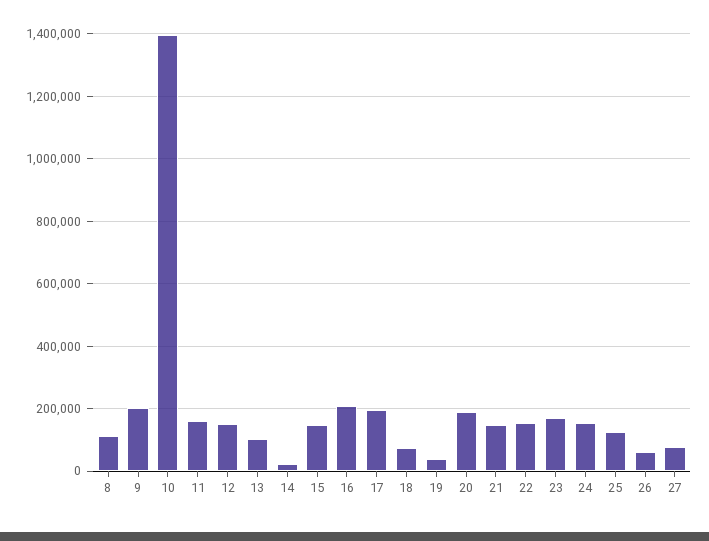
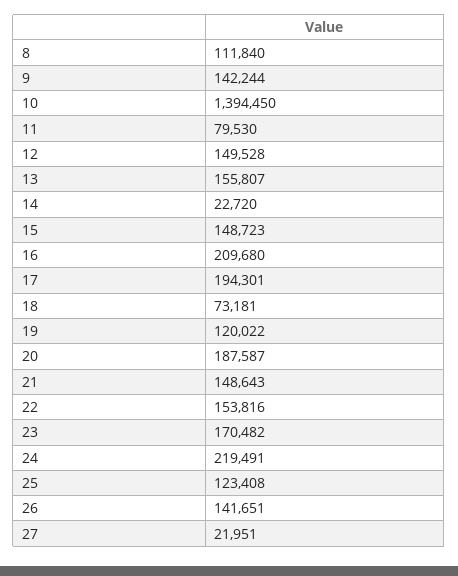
9: 200000 -> 142244
11: 160000 -> 79530
13: 100000 -> 155807
19: 40000 -> 120022
24: 160000 -> 219491
26: 60000 -> 141651
27: 80000 -> 21951

